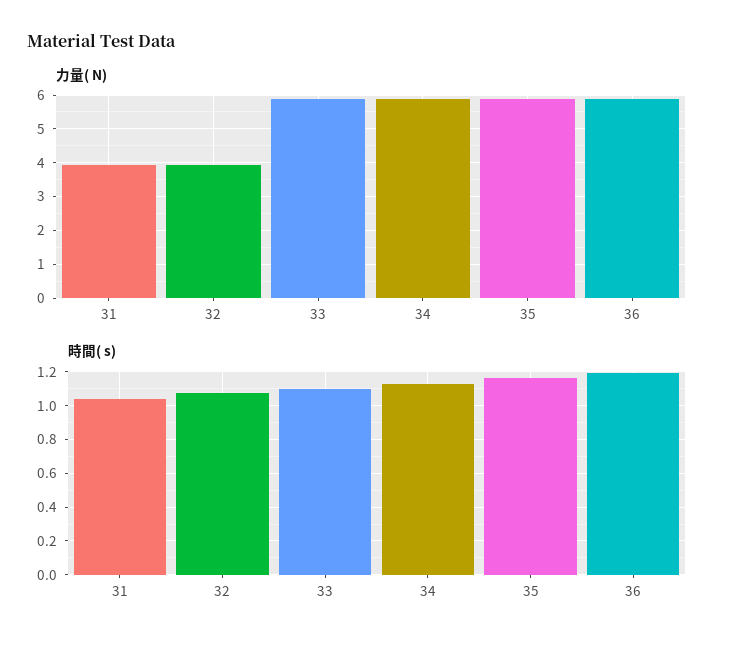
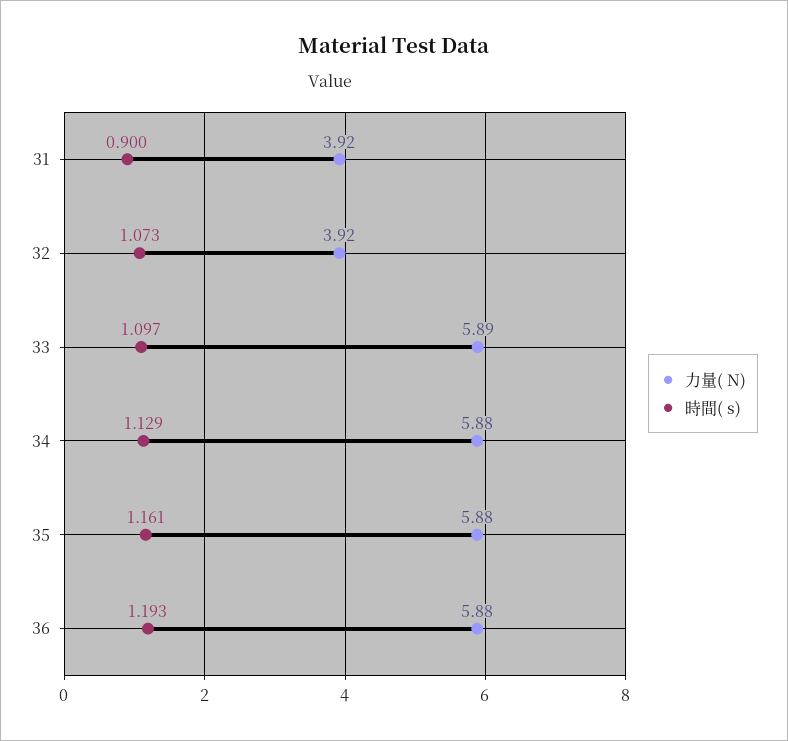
時間( s), 31: 1.05 -> 0.9

